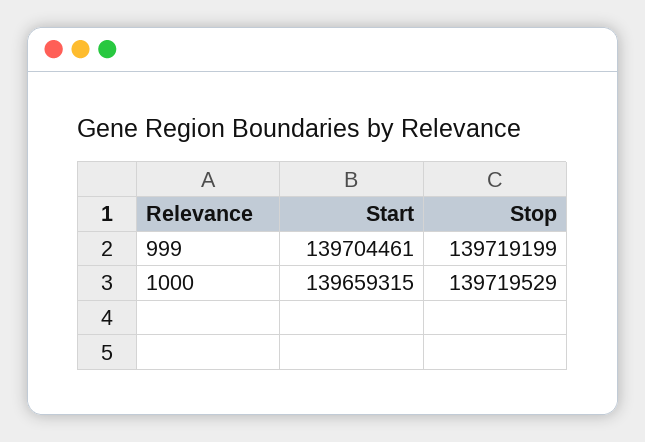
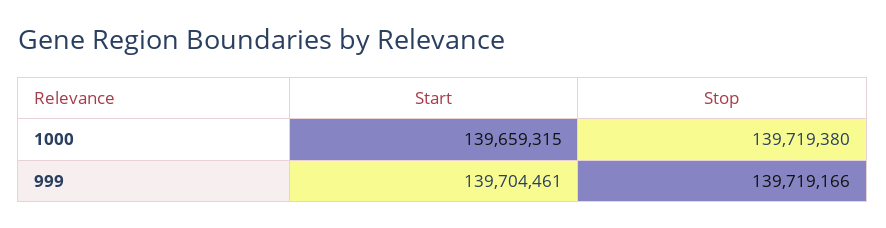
Stop, 999: 139719199 -> 139719166
Stop, 1000: 139719529 -> 139719380

